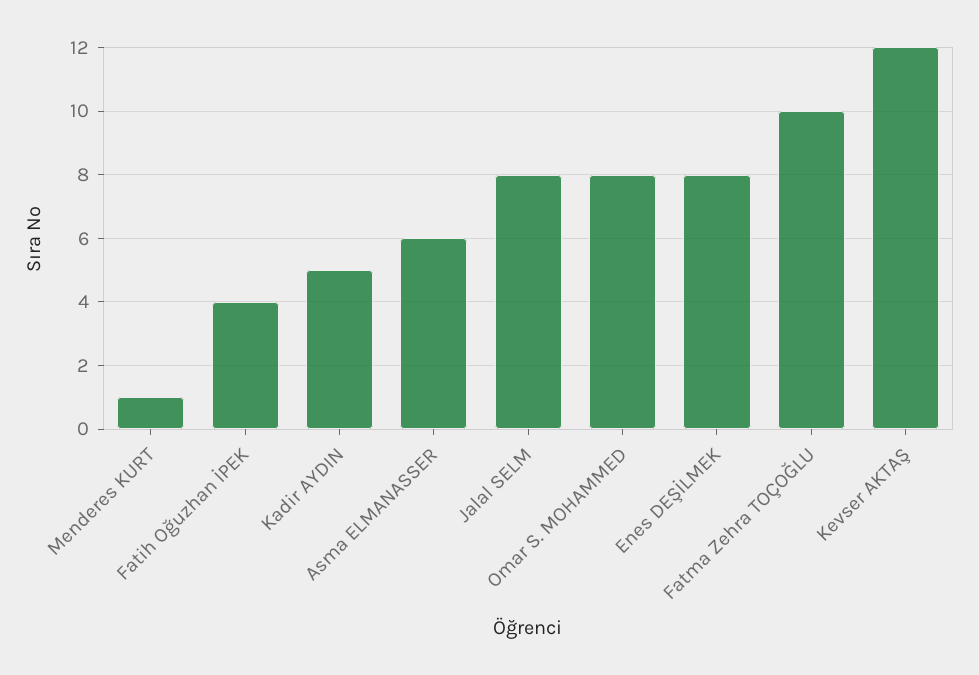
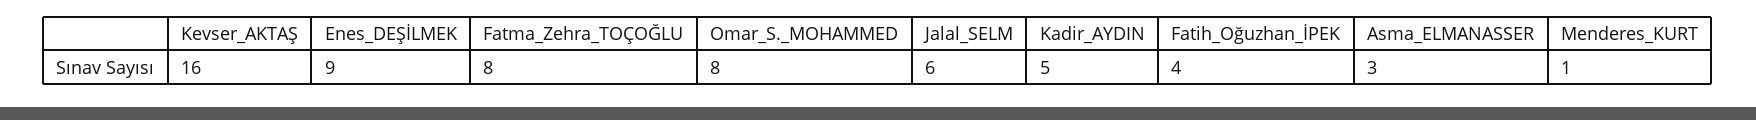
Asma ELMANASSER: 6 -> 3
Jalal SELM: 8 -> 6
Enes DEŞİLMEK: 8 -> 9
Fatma Zehra TOÇOĞLU: 10 -> 8
Kevser AKTAŞ: 12 -> 16

